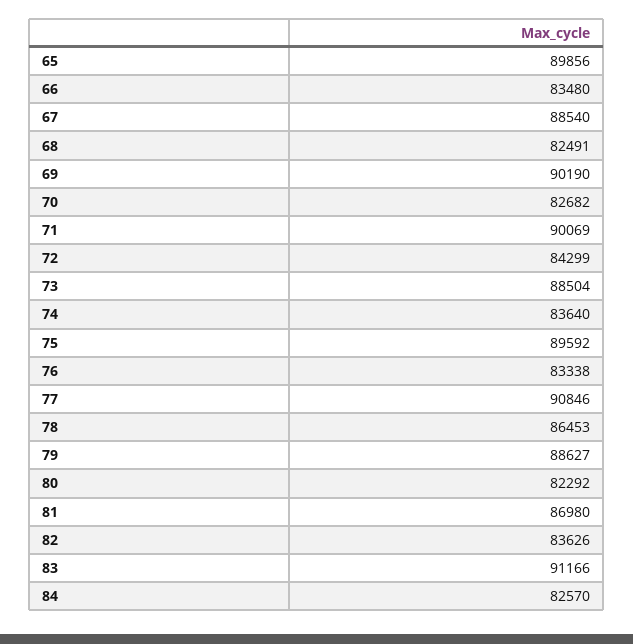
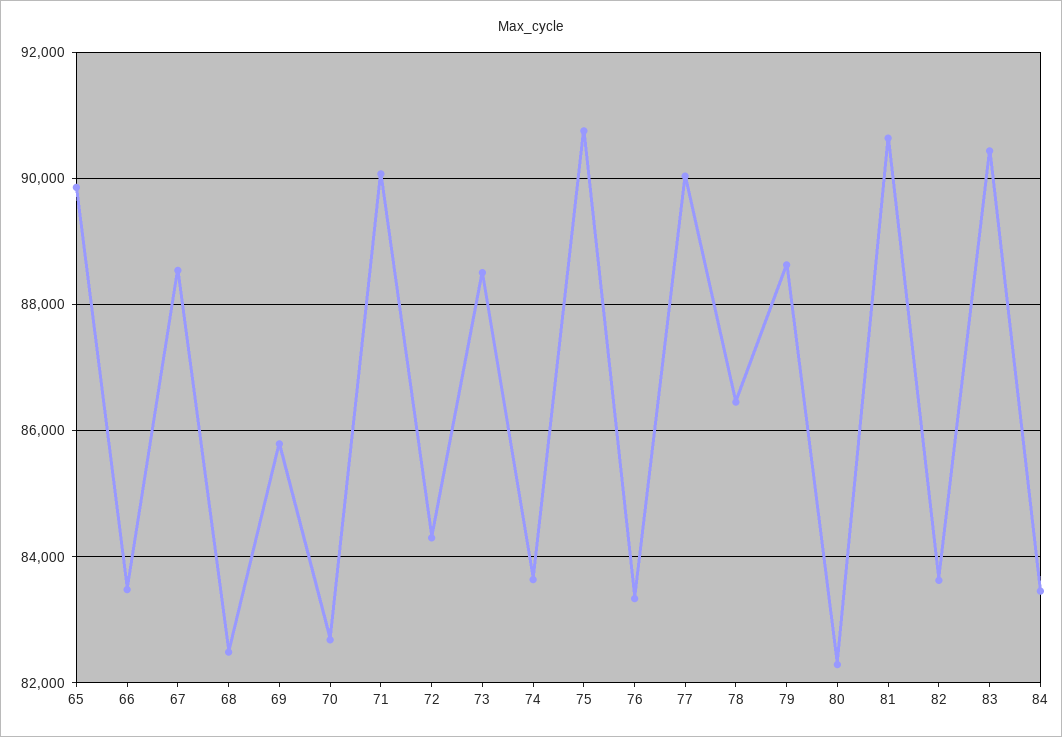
69: 90190 -> 85800
75: 89592 -> 90800
77: 90846 -> 90000
81: 86980 -> 90600
83: 91166 -> 90400
84: 82570 -> 83400

